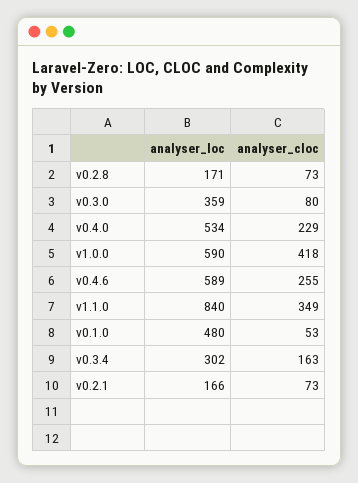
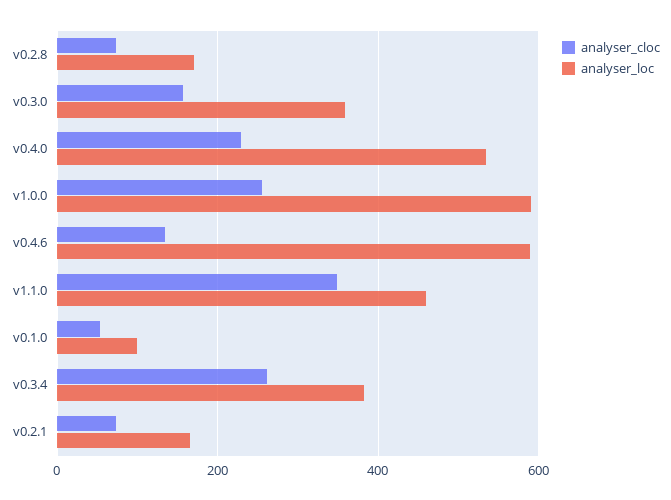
analyser_cloc, v0.3.0: 80 -> 160
analyser_cloc, v1.0.0: 418 -> 260
analyser_cloc, v0.4.6: 255 -> 140
analyser_loc, v1.1.0: 840 -> 460
analyser_loc, v0.1.0: 480 -> 100
analyser_loc, v0.3.4: 302 -> 380
analyser_cloc, v0.3.4: 163 -> 260

